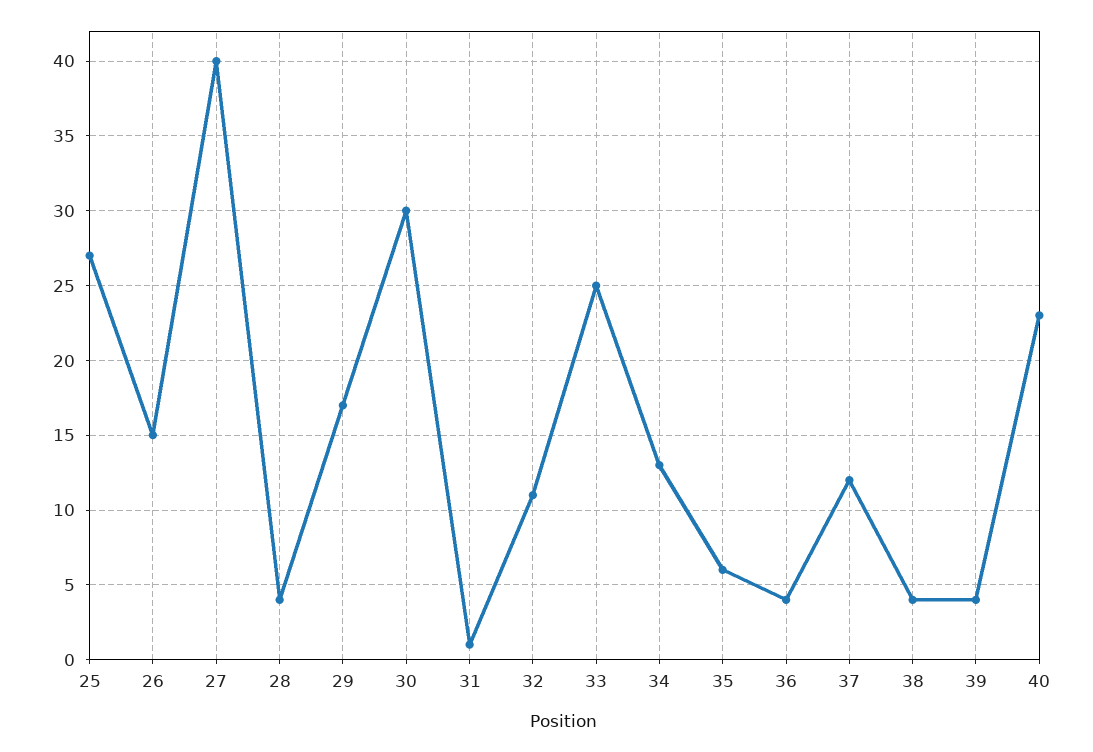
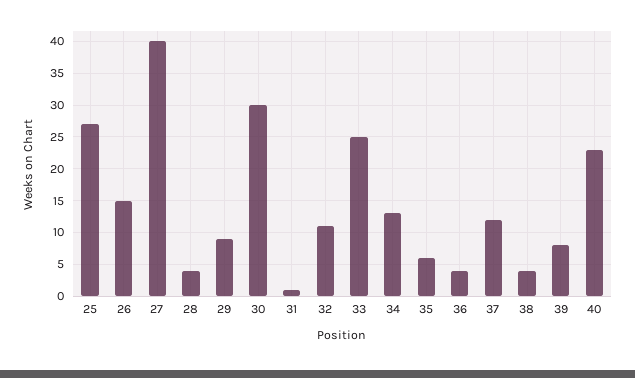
29: 17 -> 9
39: 4 -> 8

